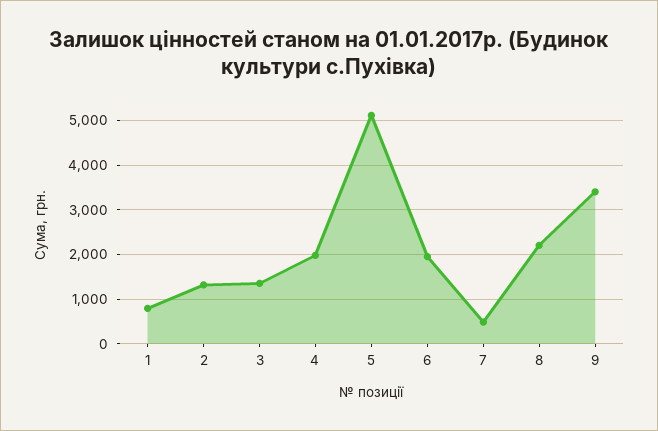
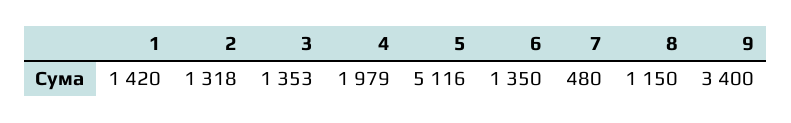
1: 800 -> 1420
6: 2000 -> 1350
8: 2200 -> 1150

